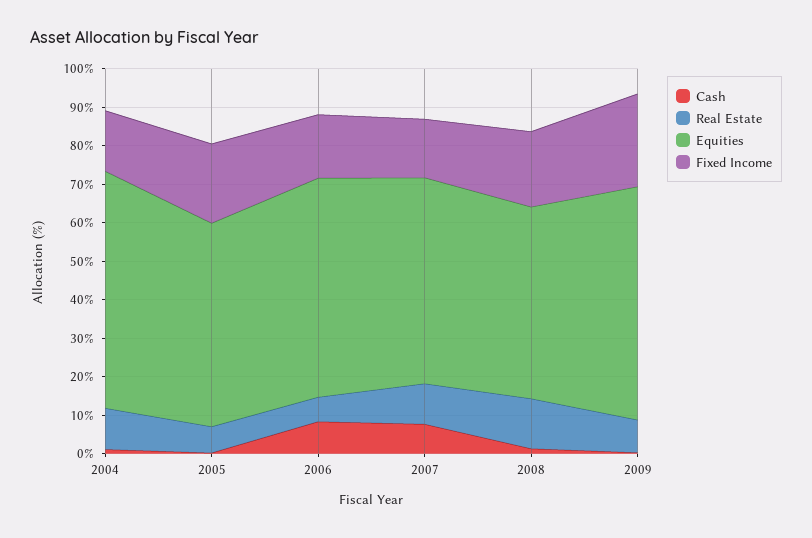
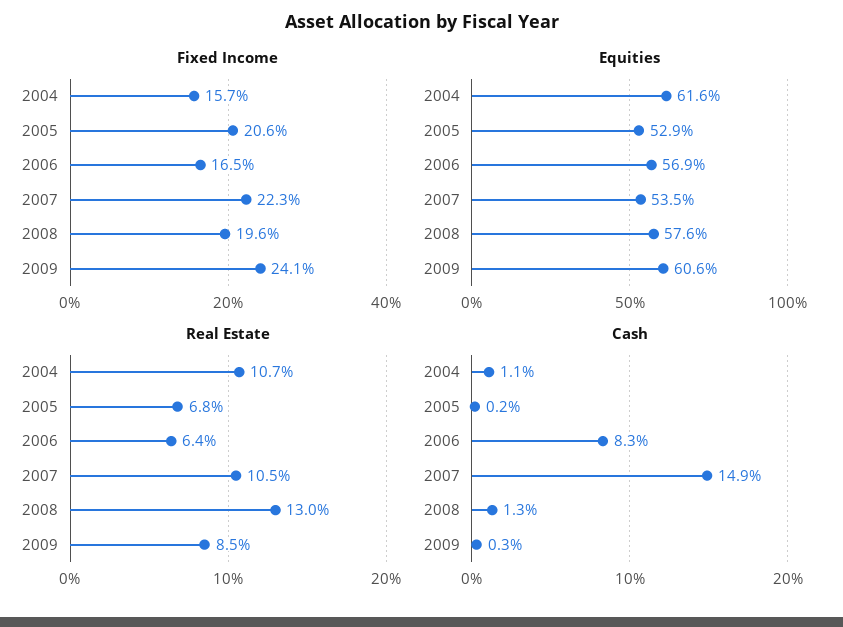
Cash, 2007: 7.5 -> 14.9
Fixed Income, 2007: 15 -> 22.3
Equities, 2008: 50 -> 57.6

